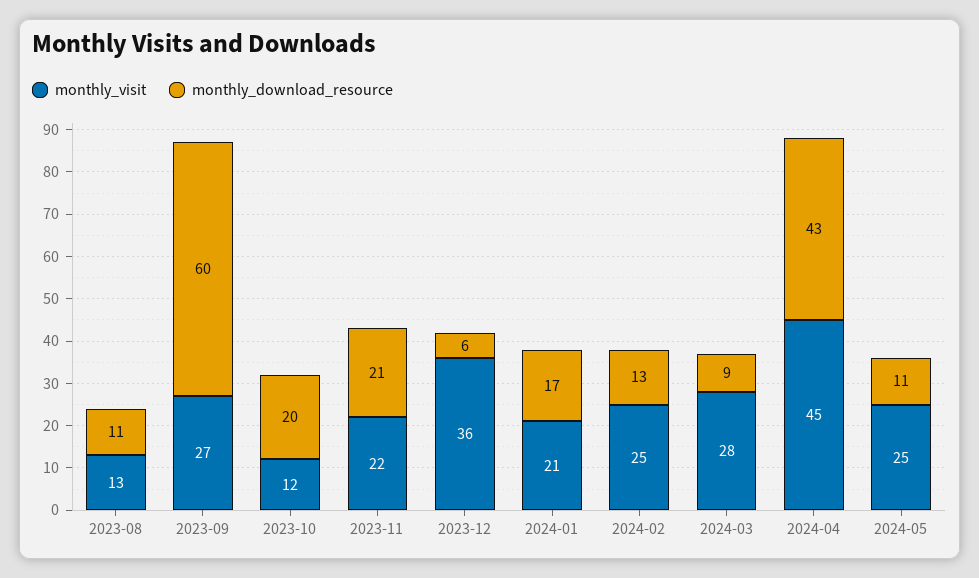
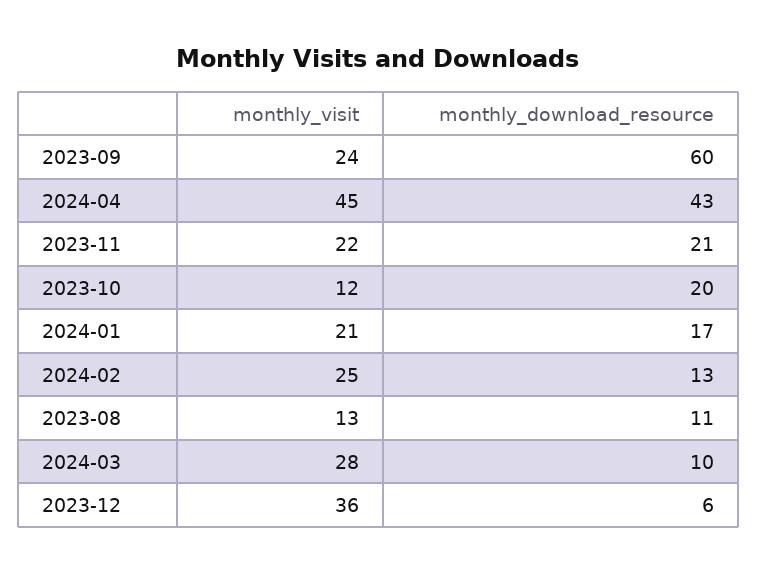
monthly_visit, 2023-09: 27 -> 24
monthly_download_resource, 2024-03: 9 -> 10
monthly_visit, 2024-05: 25 -> none
monthly_download_resource, 2024-05: 11 -> none

